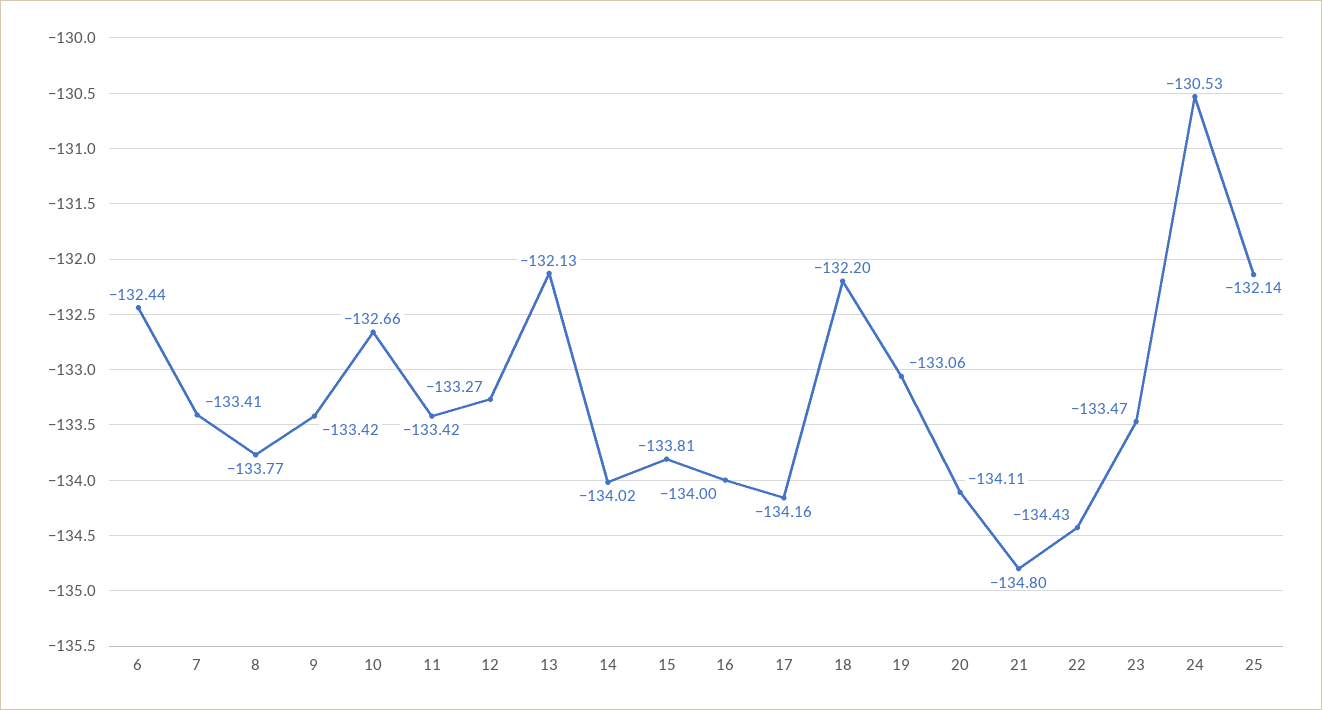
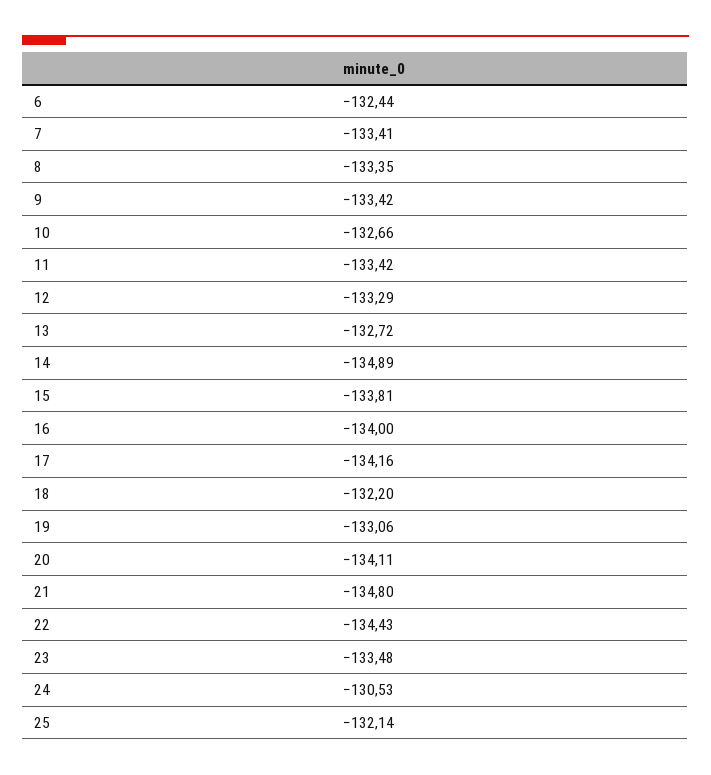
8: -133.77 -> -133.35
12: -133.27 -> -133.29
13: -132.13 -> -132.72
14: -134.02 -> -134.89
23: -133.47 -> -133.48

